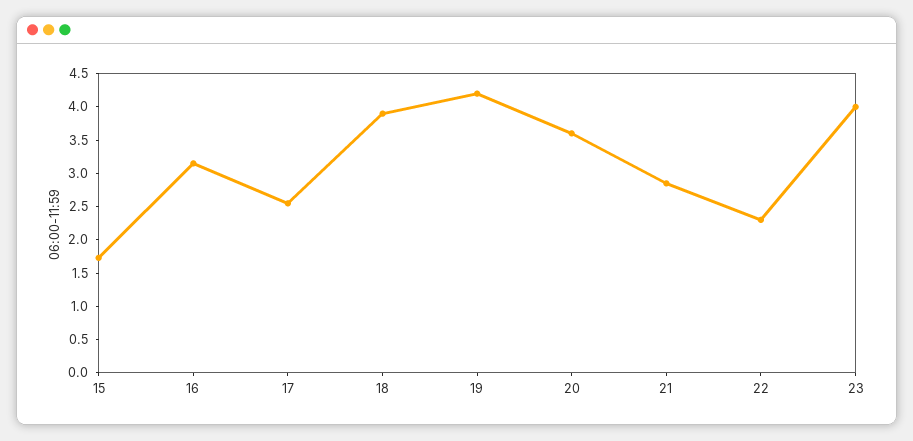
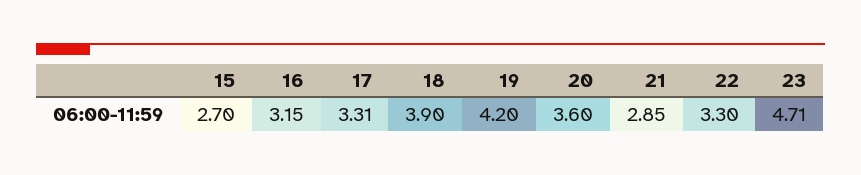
15: 1.75 -> 2.7
17: 2.5 -> 3.31
22: 2.25 -> 3.3
23: 4 -> 4.71

